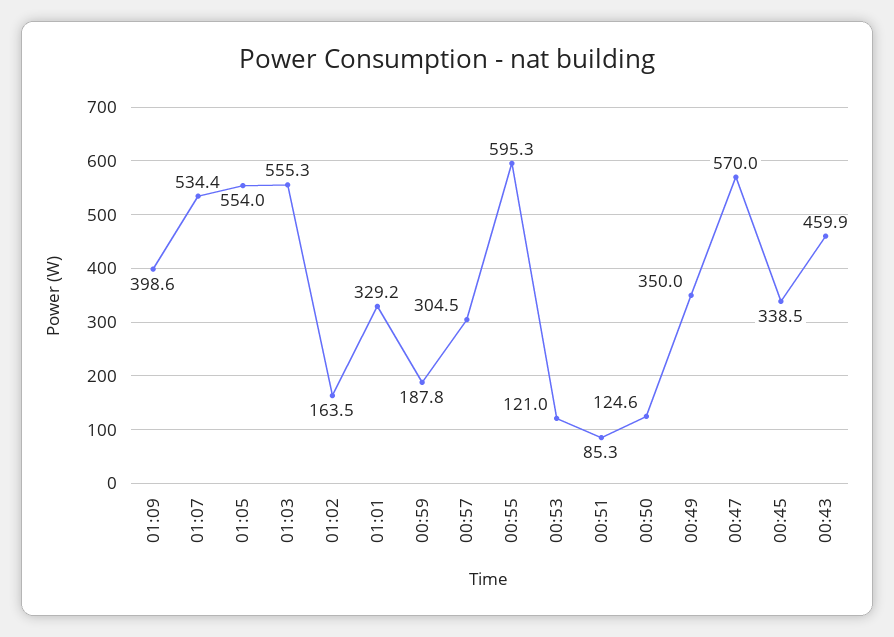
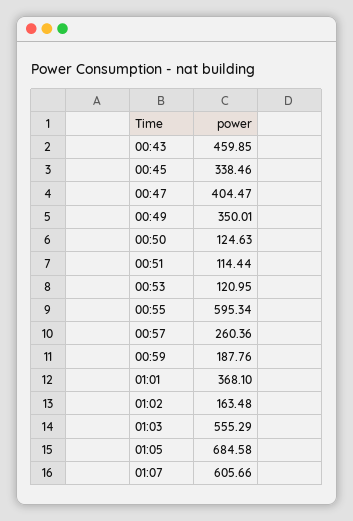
01:09: 398.6 -> none
01:07: 534.4 -> 605.66
01:05: 554 -> 684.58
01:01: 329.2 -> 368.1
00:57: 304.5 -> 260.36
00:51: 85.3 -> 114.44
00:47: 570 -> 404.47

